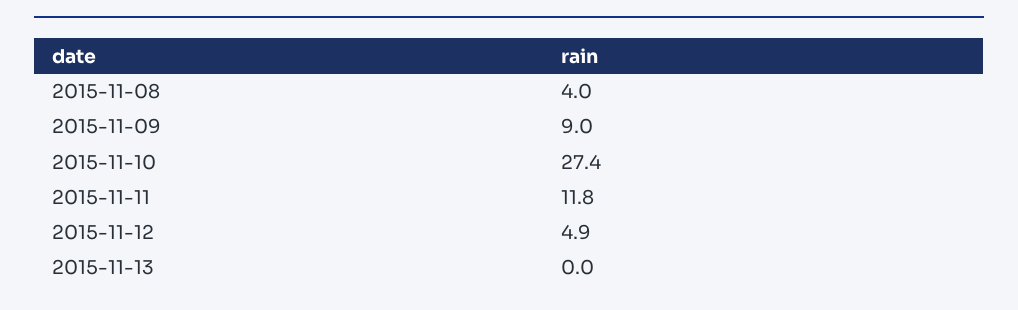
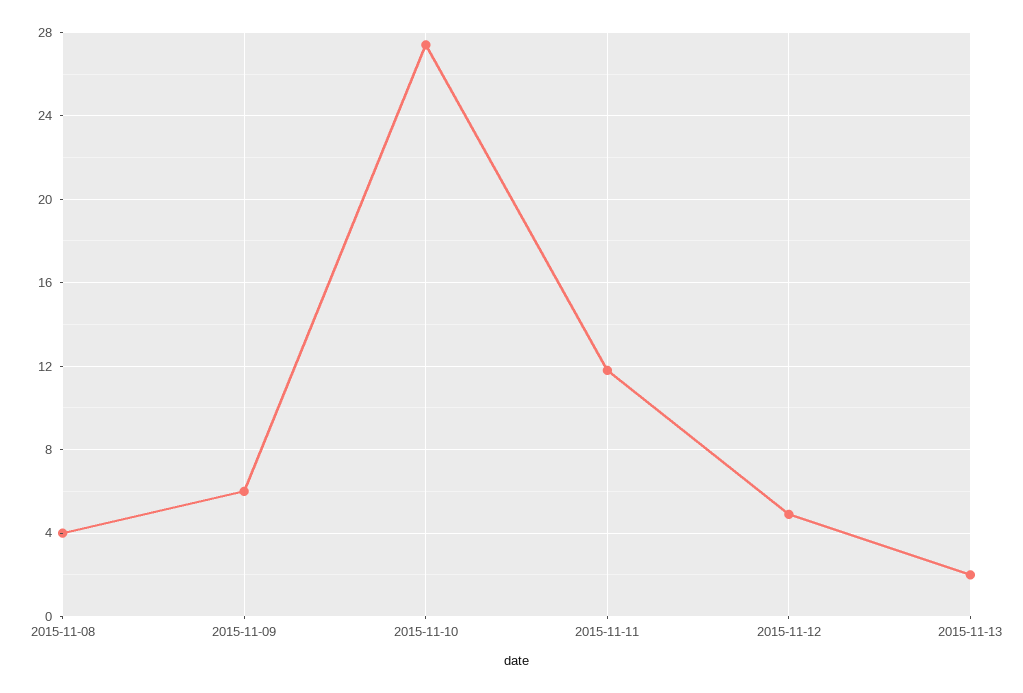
2015-11-09: 9 -> 6
2015-11-13: 0 -> 2

